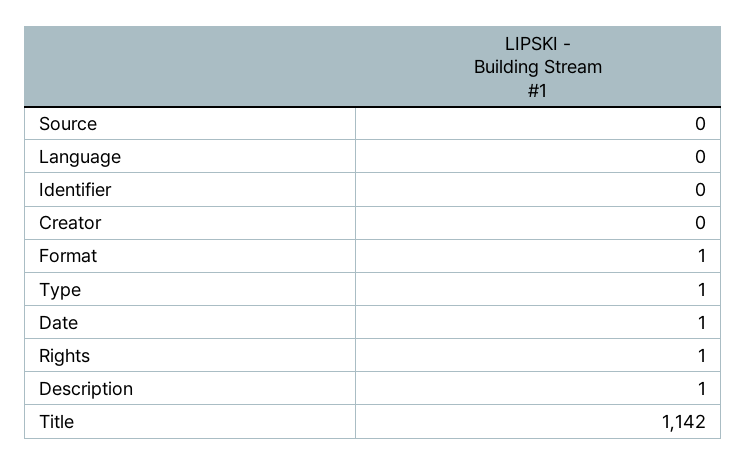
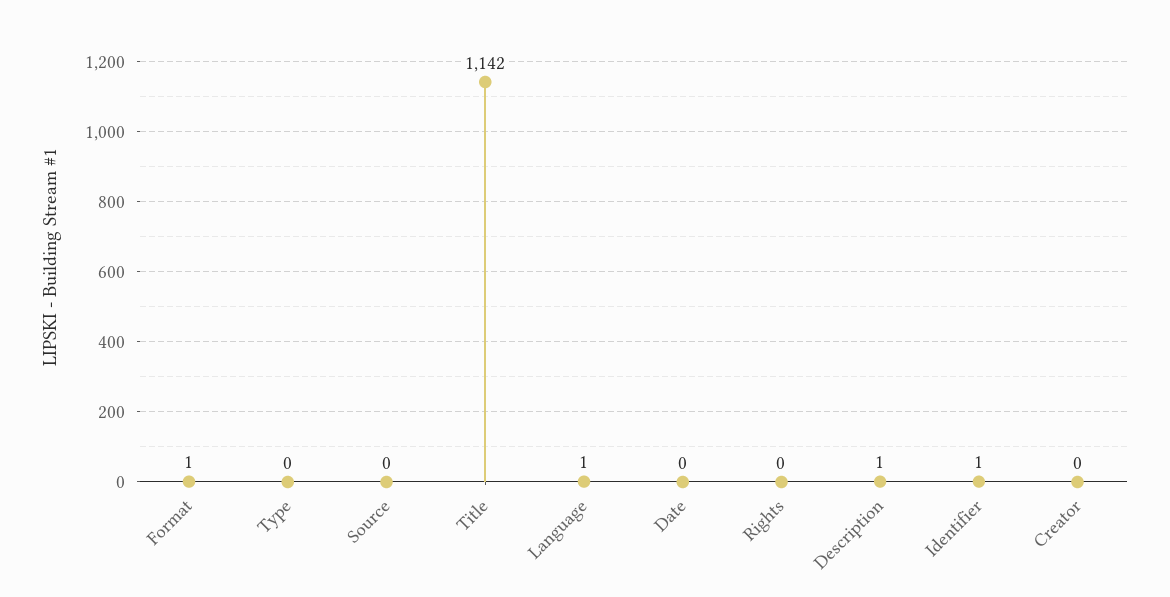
Language: 0 -> 1
Identifier: 0 -> 1
Type: 1 -> 0
Date: 1 -> 0
Rights: 1 -> 0

